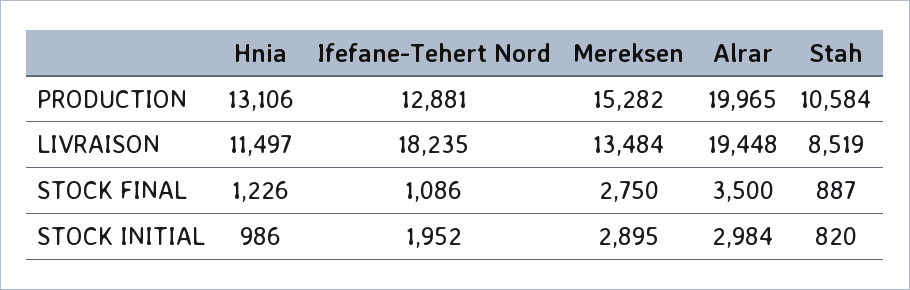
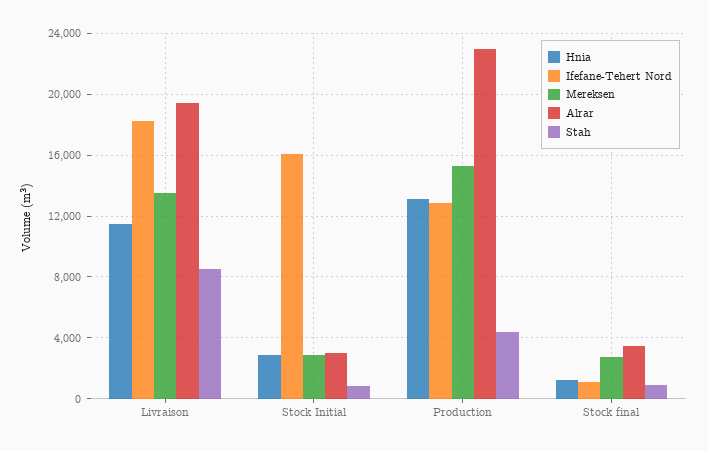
Alrar, PRODUCTION: 19965 -> 23000
Stah, PRODUCTION: 10584 -> 4500
Hnia, STOCK INITIAL: 986 -> 3000
Ifefane-Tehert Nord, STOCK INITIAL: 1952 -> 16000

